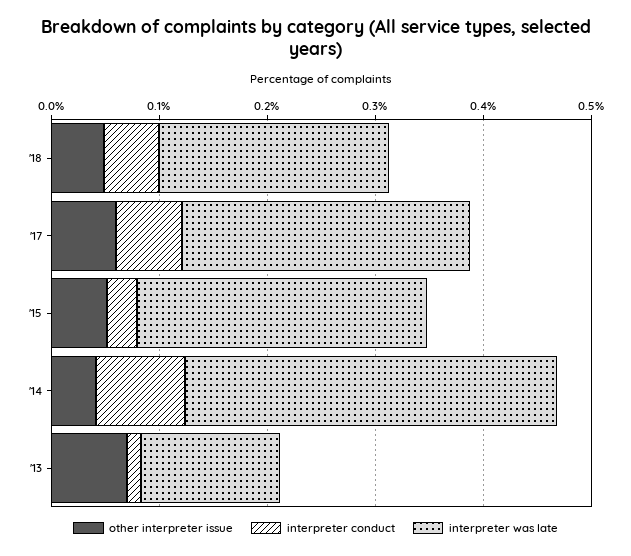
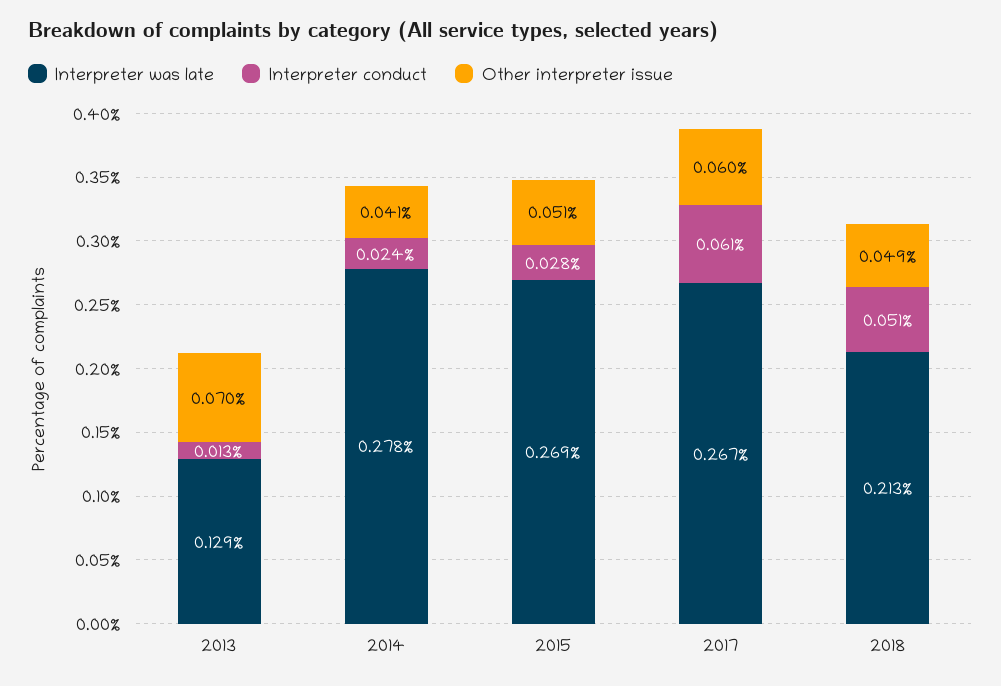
interpreter conduct, '14: 0.08 -> 0.024
interpreter was late, '14: 0.34 -> 0.278

